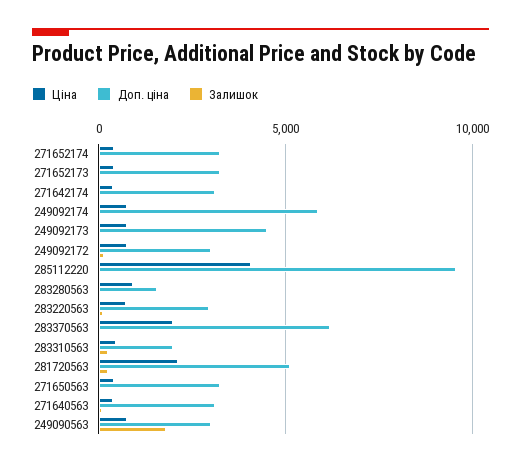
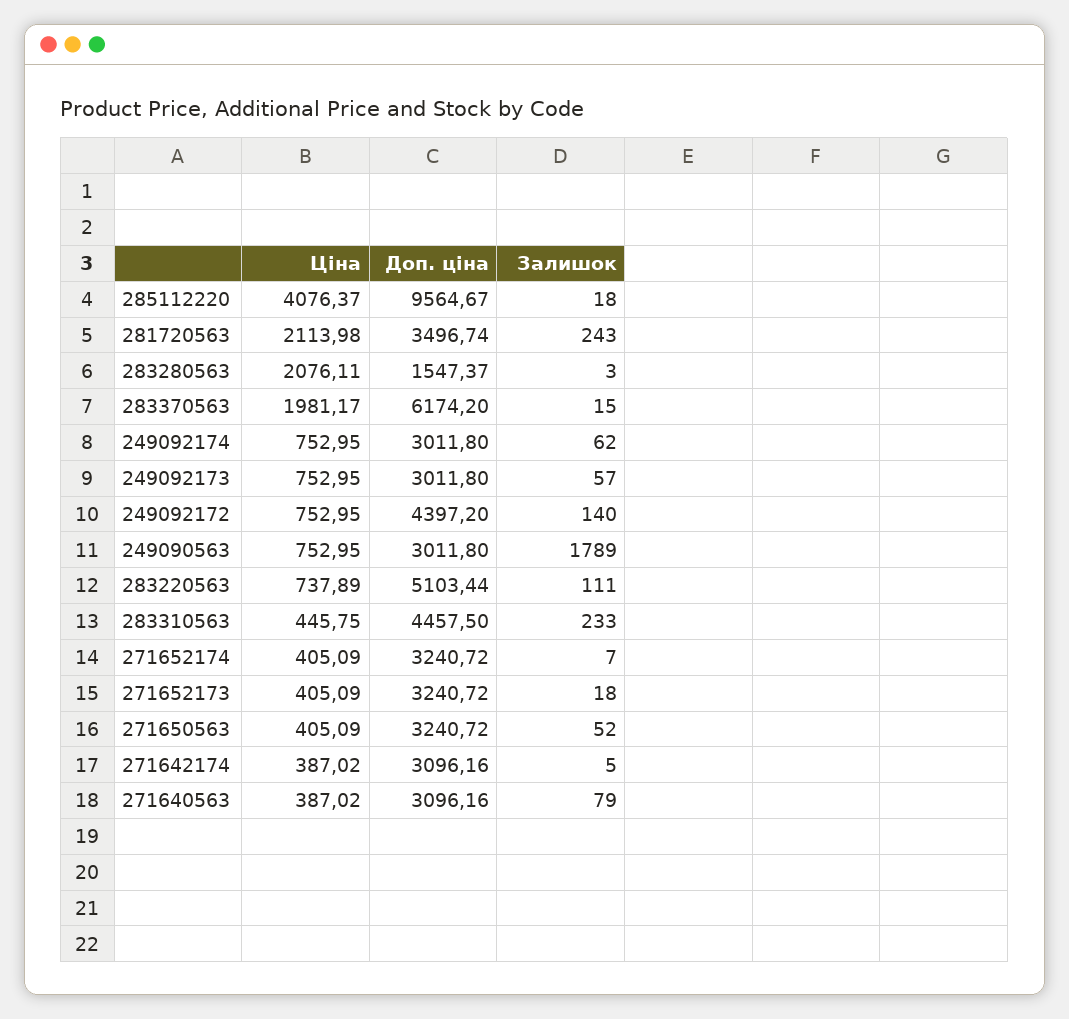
Доп. ціна, 249092174: 6000 -> 3011.8
Доп. ціна, 249092173: 4500 -> 3011.8
Доп. ціна, 249092172: 3000 -> 4397.2
Ціна, 283280563: 1000 -> 2076.11
Доп. ціна, 283220563: 3000 -> 5103.44
Доп. ціна, 283310563: 2000 -> 4457.5
Доп. ціна, 281720563: 5000 -> 3496.74

